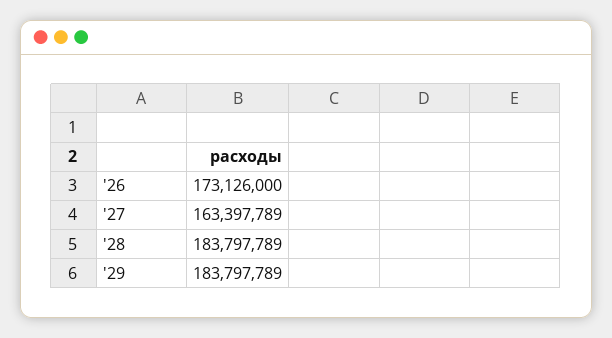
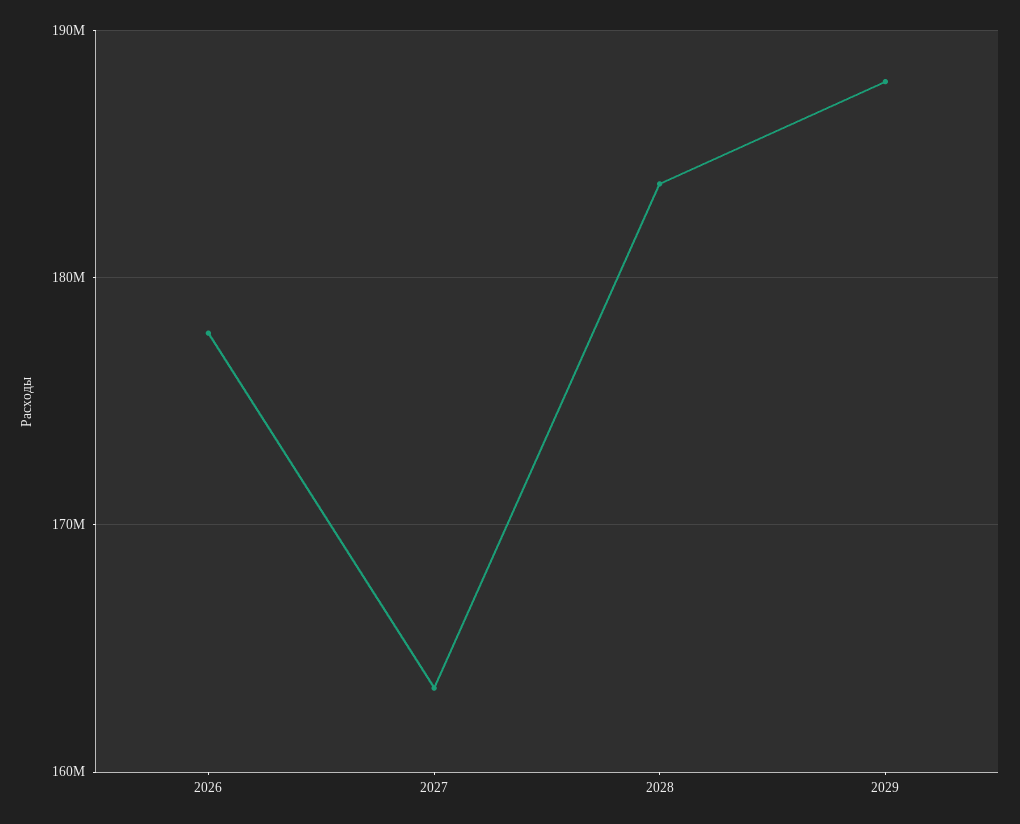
'26: 173126000 -> 178000000
'29: 183797789 -> 188000000

